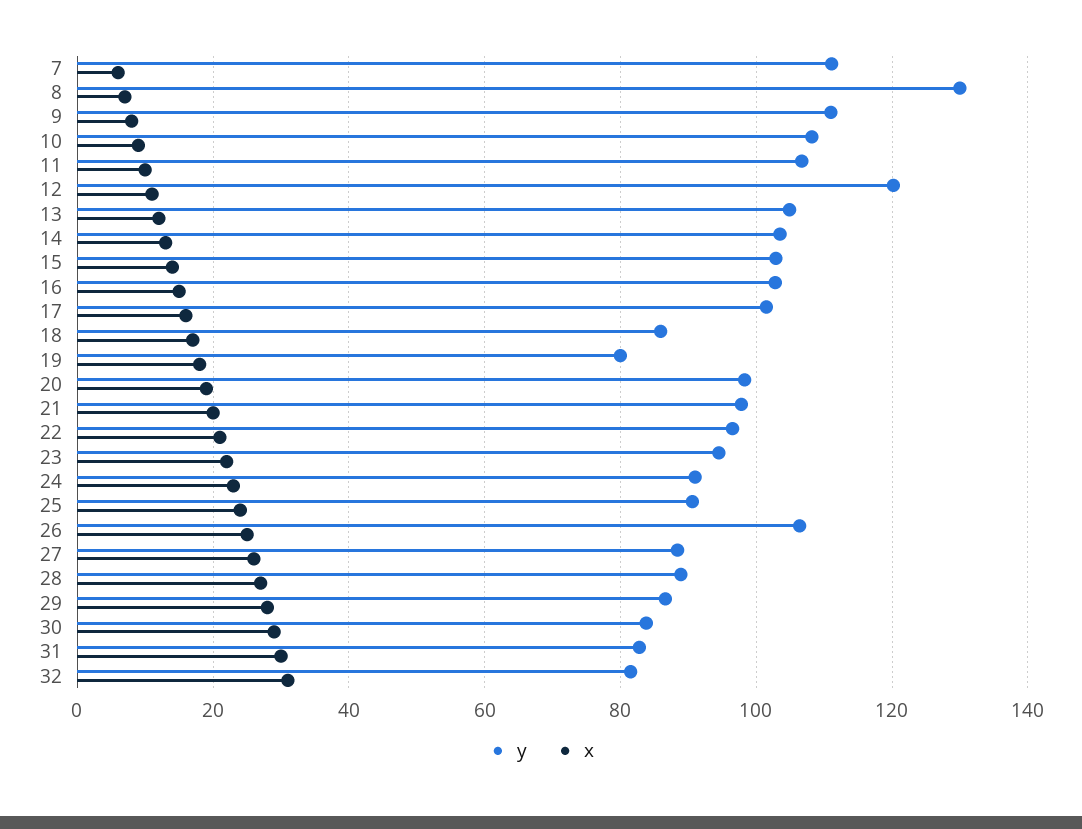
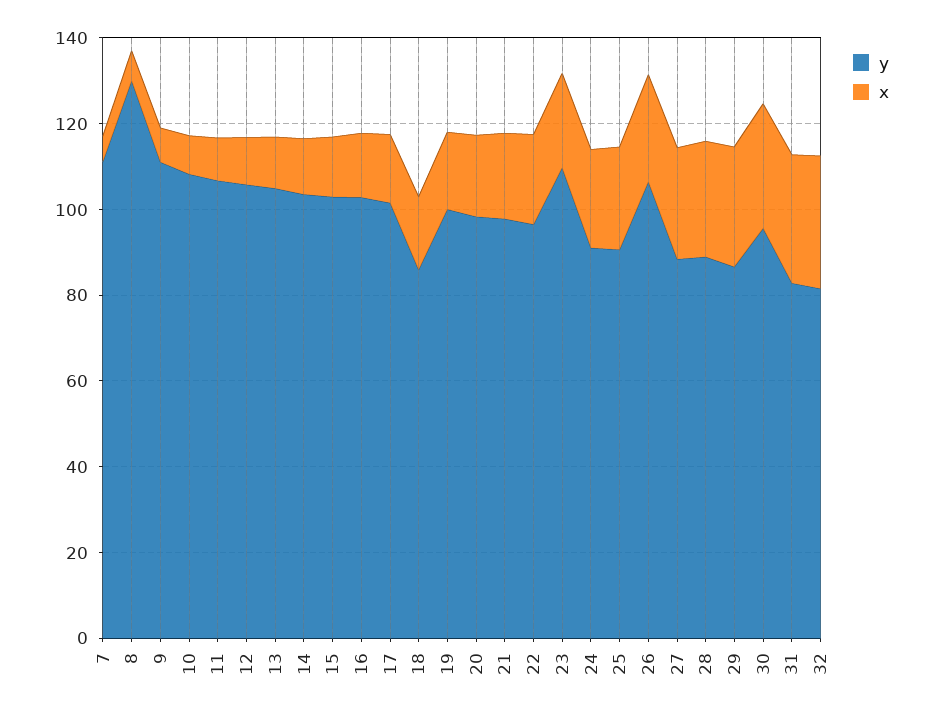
y, 12: 120 -> 105
y, 19: 80 -> 100
y, 23: 94 -> 110
y, 30: 84 -> 95

